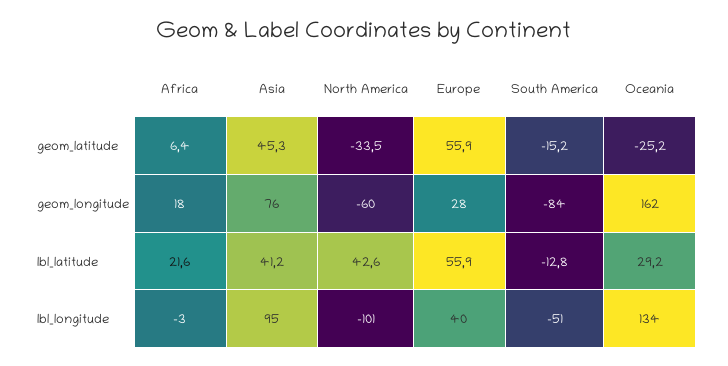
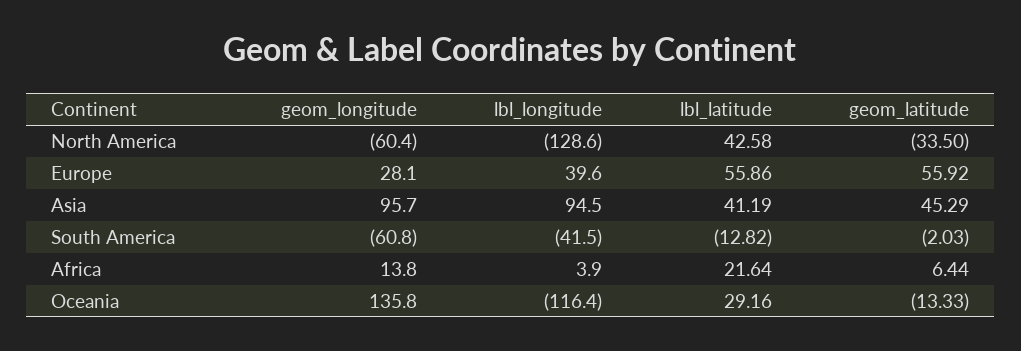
South America, geom_latitude: -15.2 -> -2.03
Oceania, geom_latitude: -25.2 -> -13.33
Africa, geom_longitude: 18 -> 13.8
Asia, geom_longitude: 76 -> 95.7
South America, geom_longitude: -84 -> -60.8
Oceania, geom_longitude: 162 -> 135.8
Africa, lbl_longitude: -3 -> 3.9
North America, lbl_longitude: -101 -> -128.6
South America, lbl_longitude: -51 -> -41.5
Oceania, lbl_longitude: 134 -> -116.4

